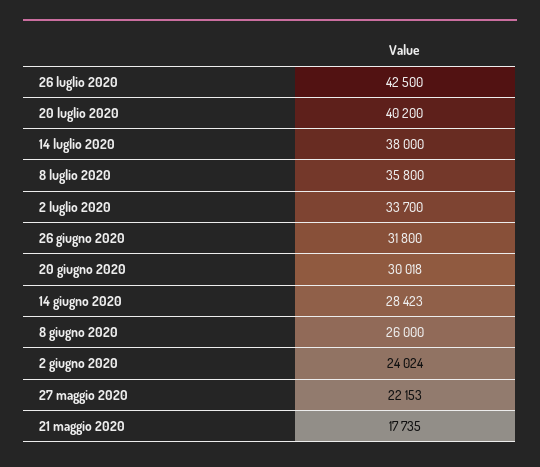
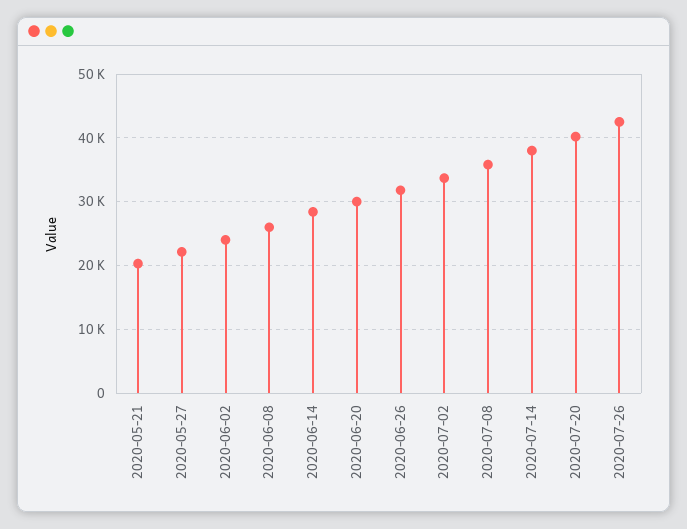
21 maggio 2020: 17735 -> 20000

